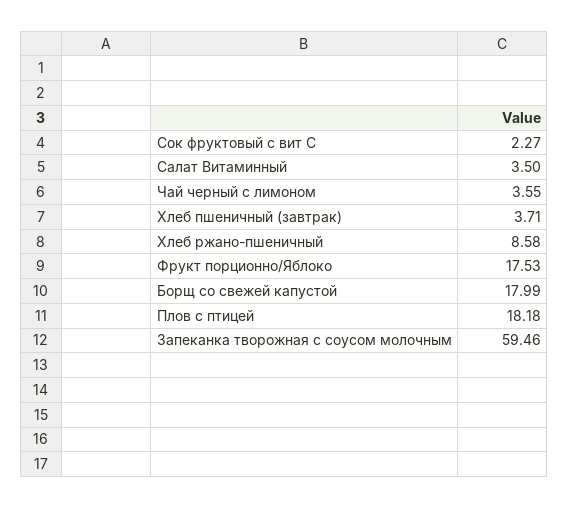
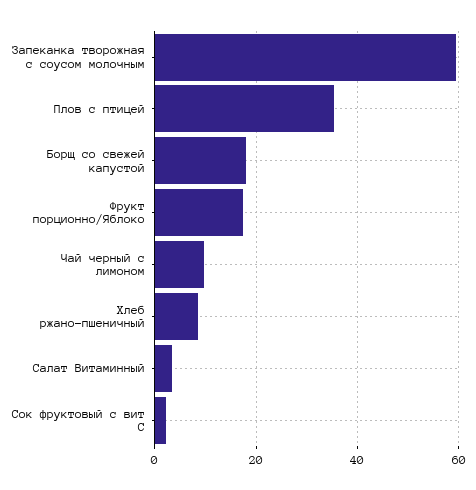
Чай черный с лимоном: 3.55 -> 10
Хлеб пшеничный (завтрак): 3.71 -> none
Плов с птицей: 18.18 -> 36

